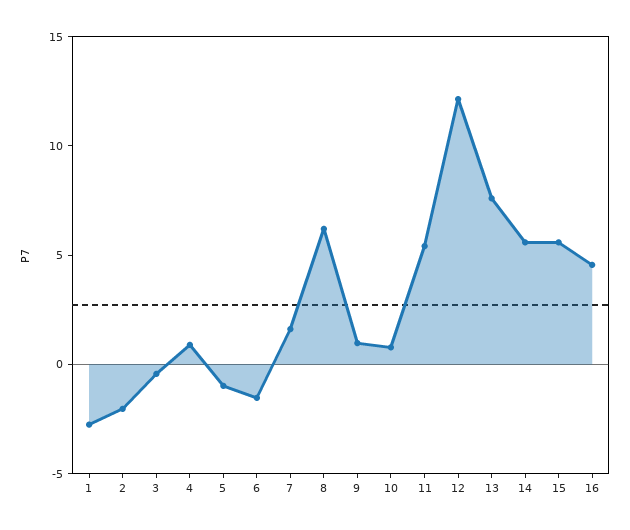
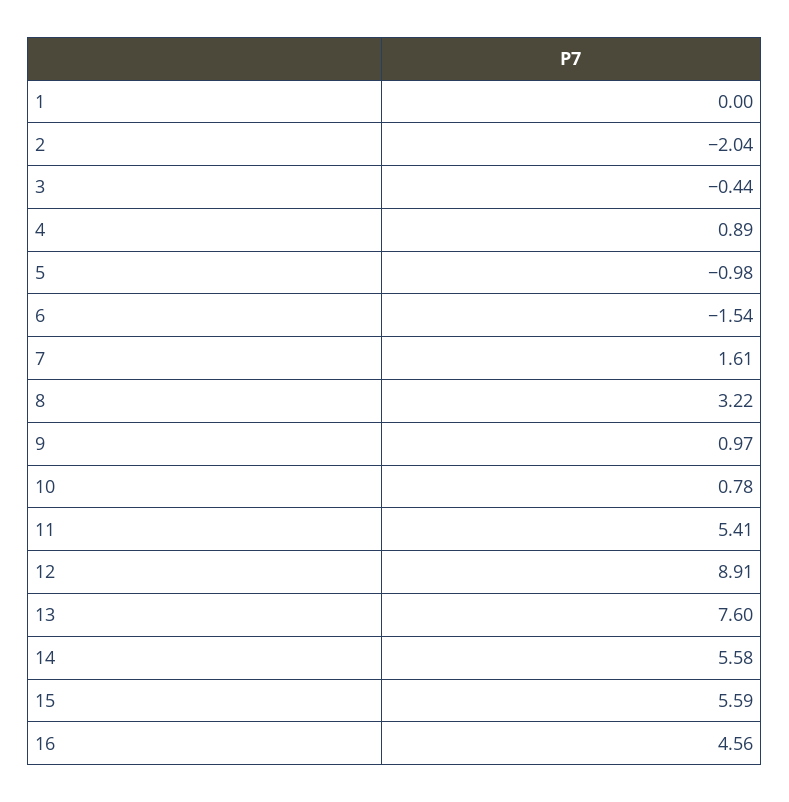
1: -3 -> 0
8: 6 -> 3.22
12: 12 -> 8.91

